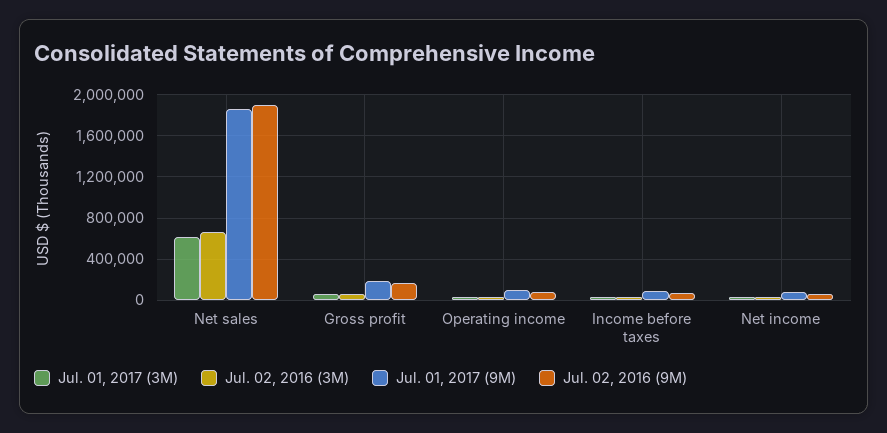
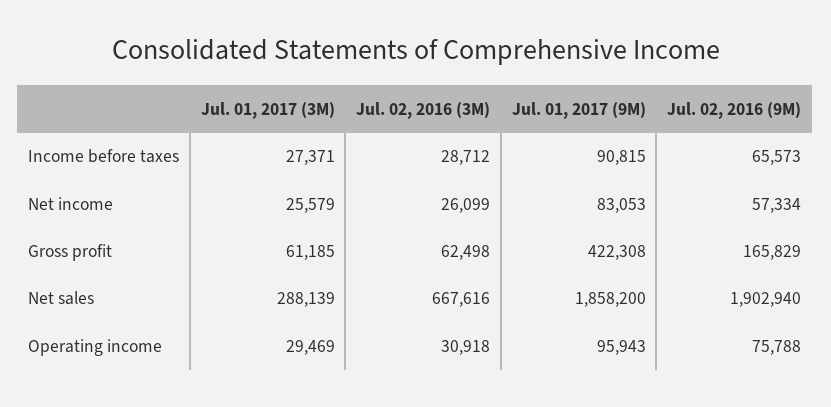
Jul. 01, 2017 (3M), Net sales: 600000 -> 288139
Jul. 01, 2017 (9M), Gross profit: 200000 -> 422308

